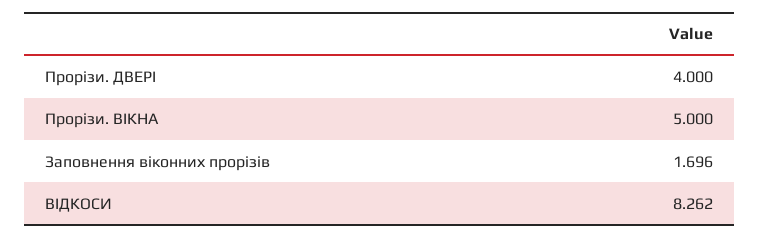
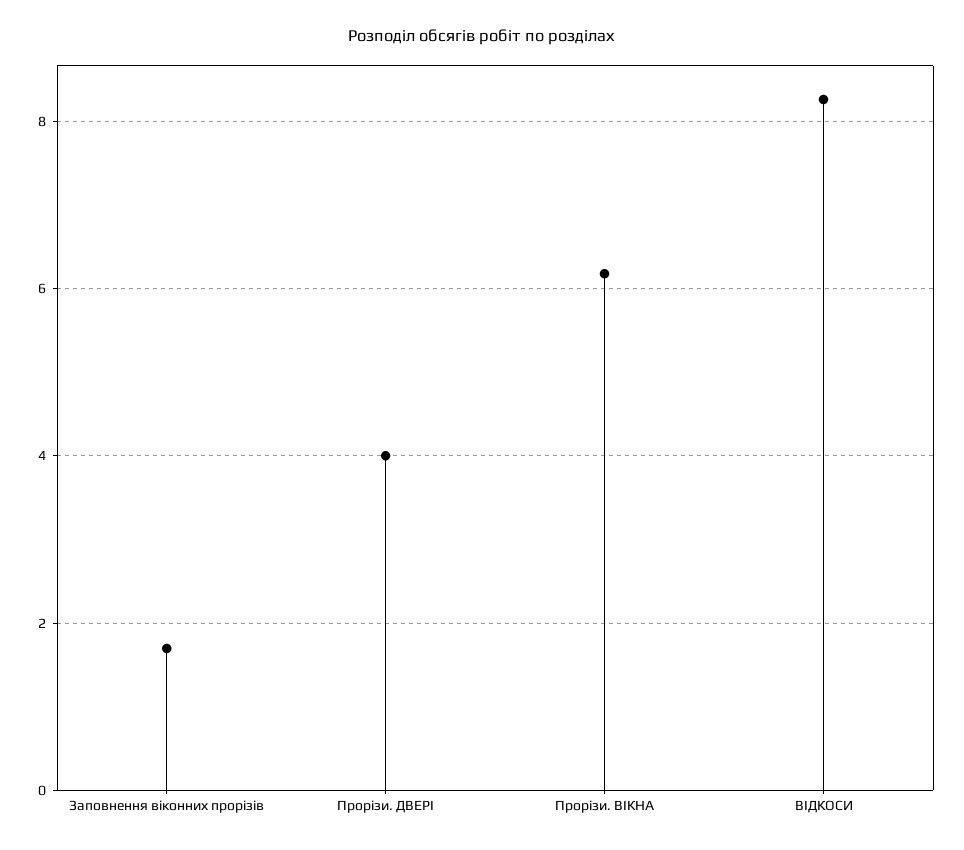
Прорізи. ВІКНА: 5 -> 6.2

